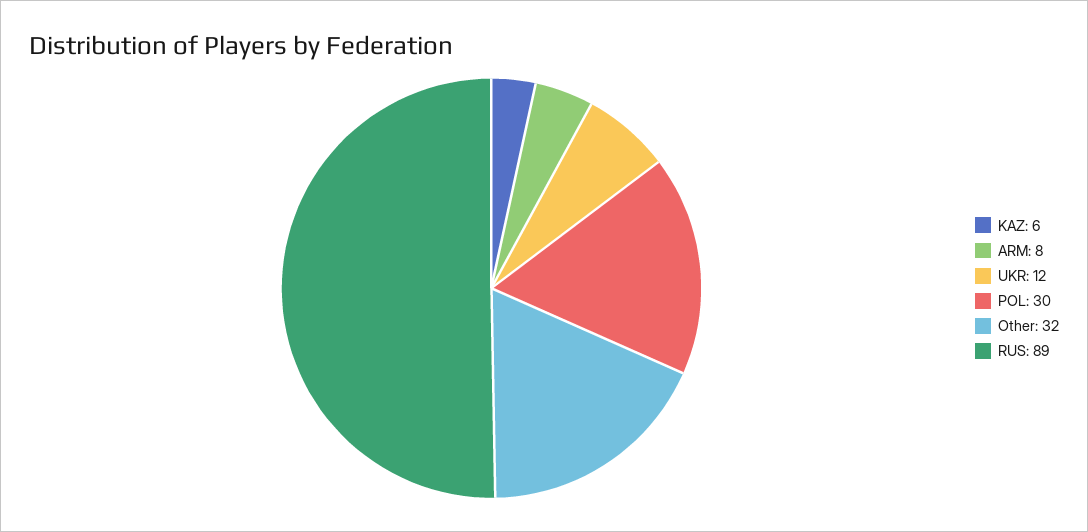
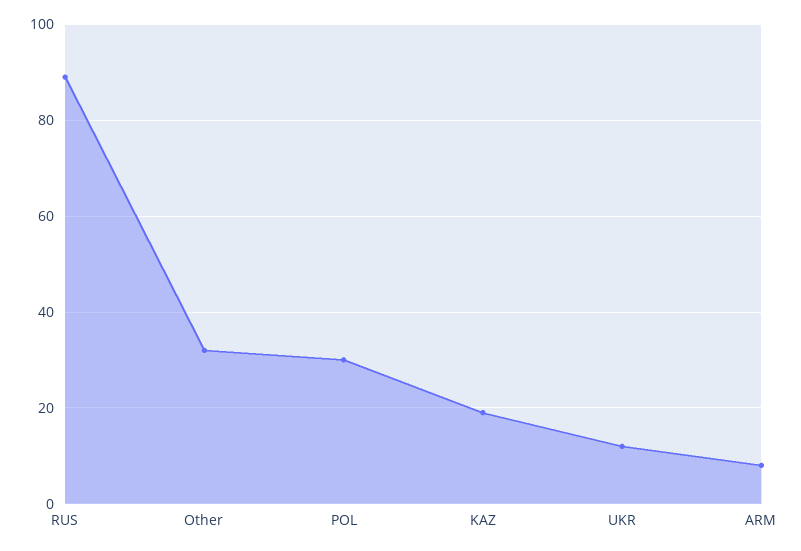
KAZ: 6 -> 20

